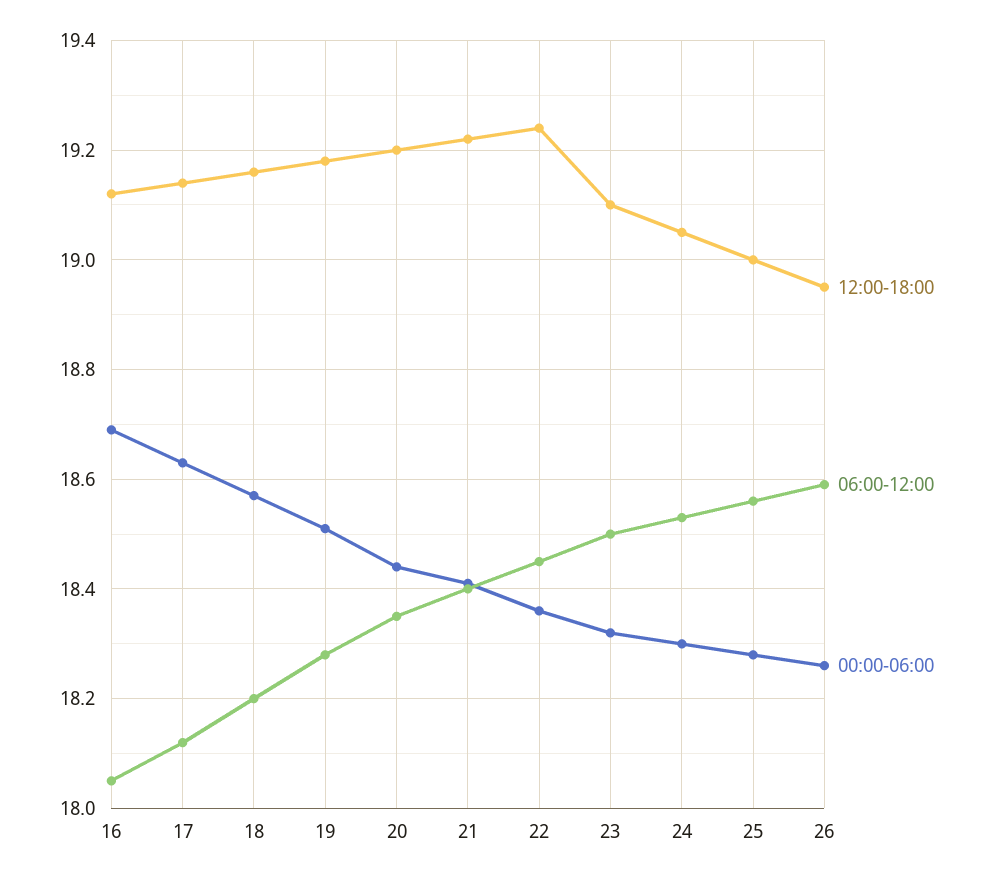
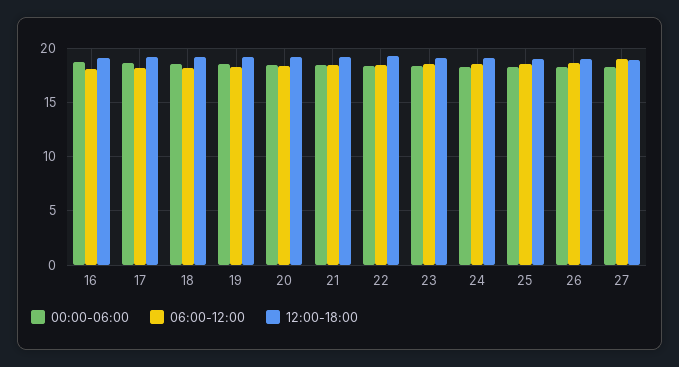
00:00-06:00, 27: none -> 18
06:00-12:00, 27: none -> 19
12:00-18:00, 27: none -> 19

